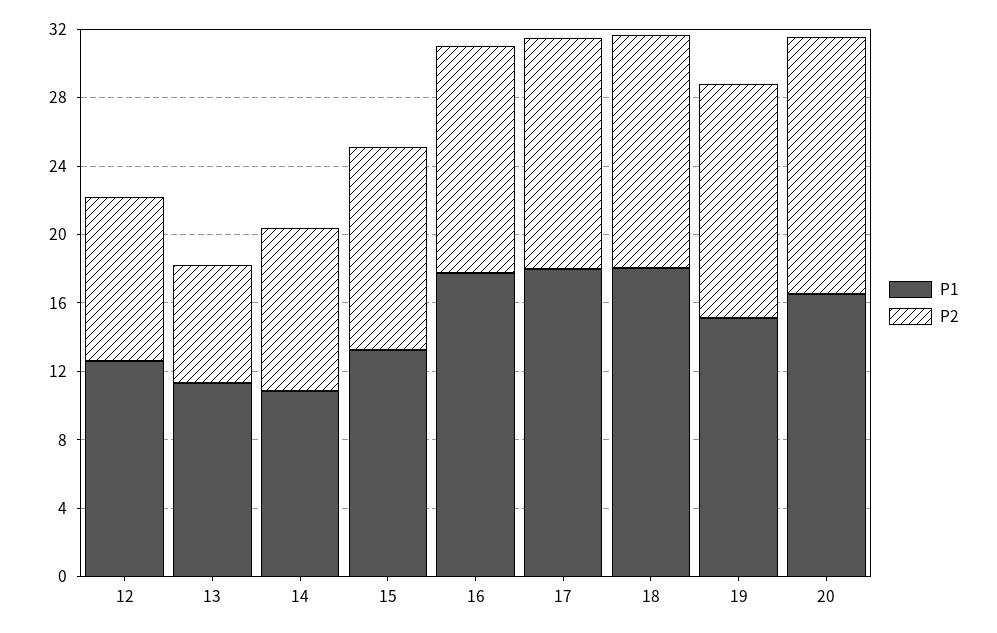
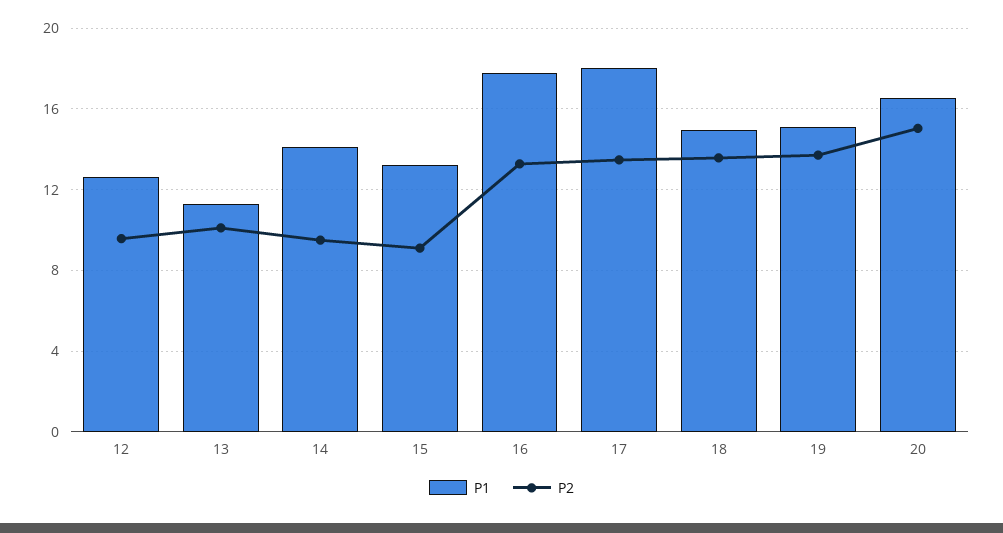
P2, 13: 7 -> 10
P1, 14: 11 -> 14
P2, 15: 12 -> 9
P1, 18: 18 -> 15

